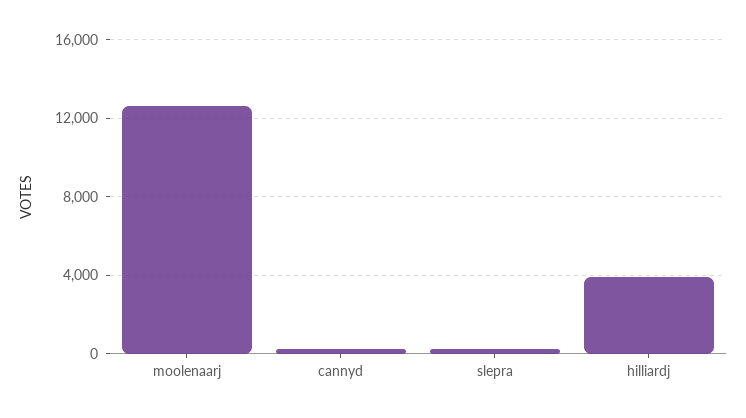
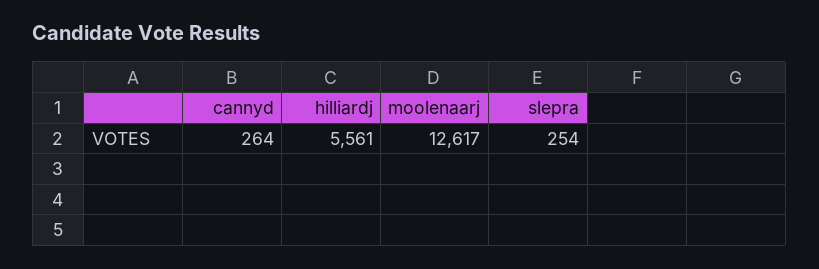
hilliardj: 4000 -> 5561

